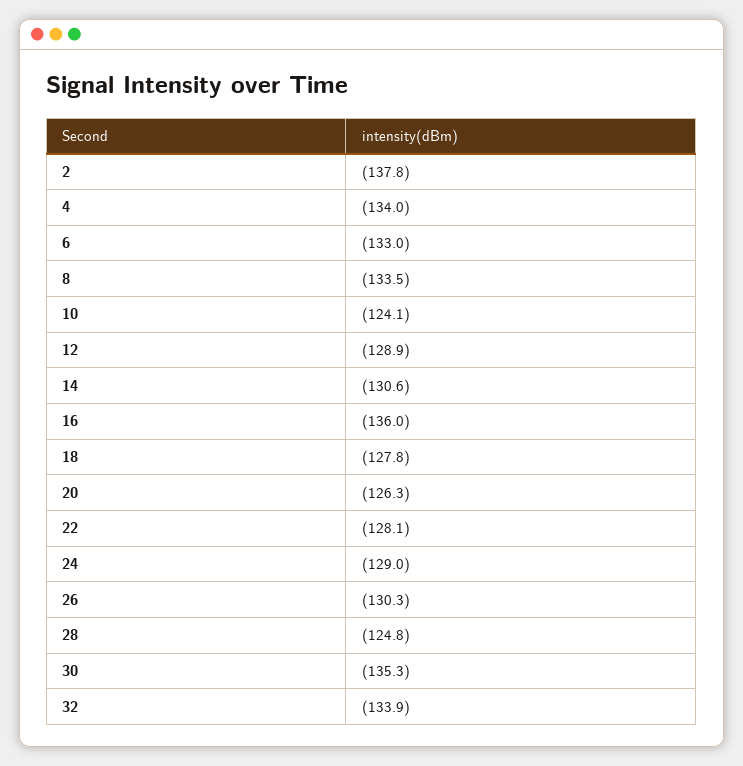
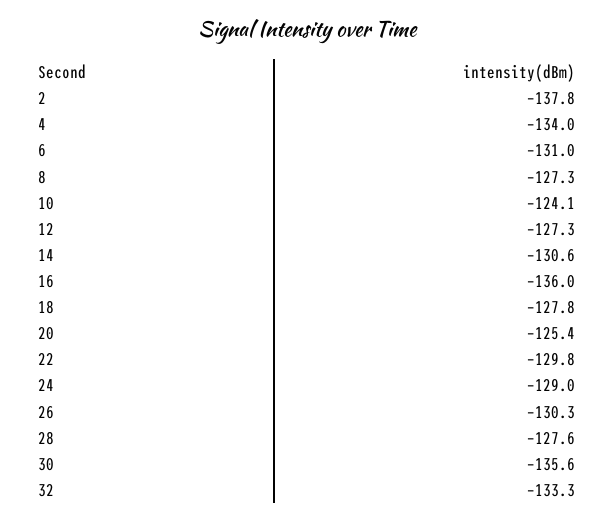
6: -133 -> -131
8: -133.5 -> -127.3
12: -128.9 -> -127.3
20: -126.3 -> -125.4
22: -128.1 -> -129.8
28: -124.8 -> -127.6
30: -135.3 -> -135.6
32: -133.9 -> -133.3

